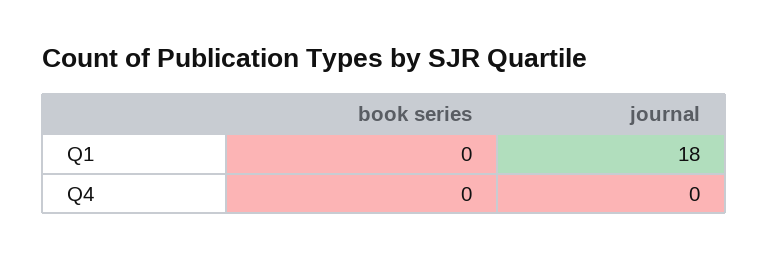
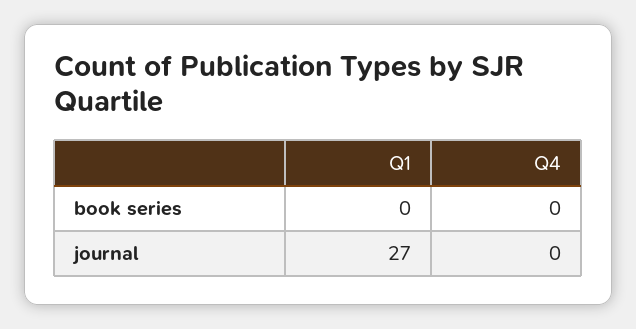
journal, Q1: 18 -> 27

